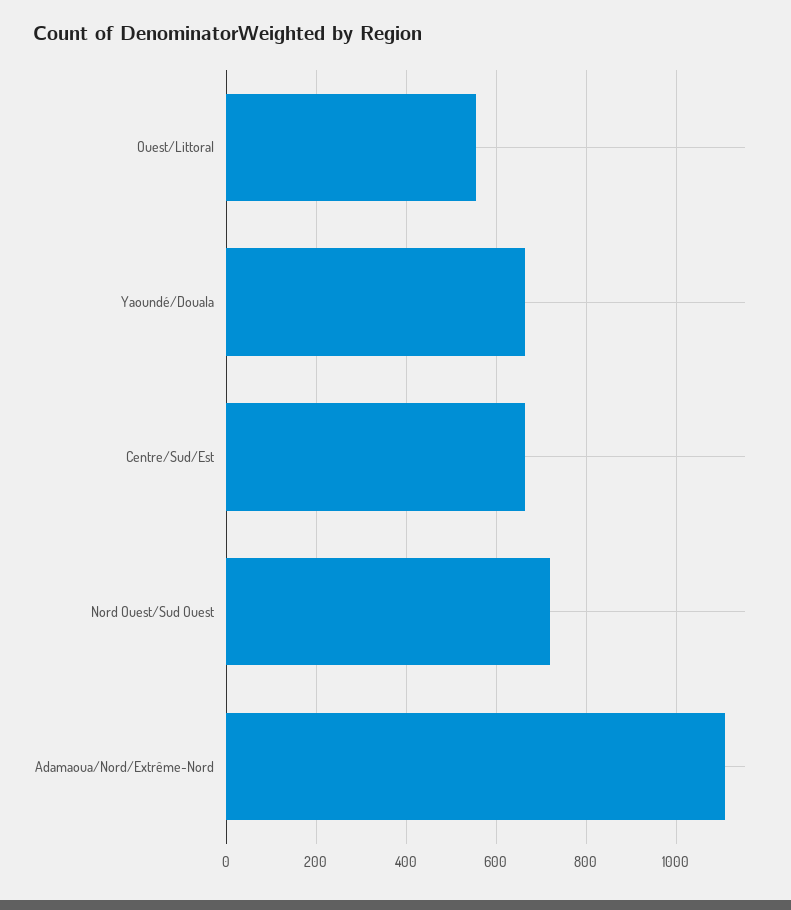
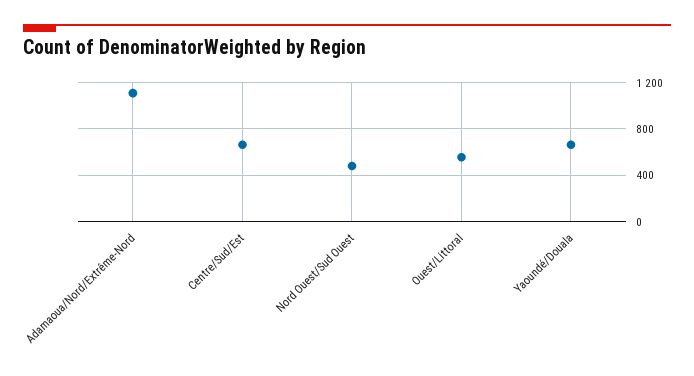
Nord Ouest/Sud Ouest: 720 -> 500

